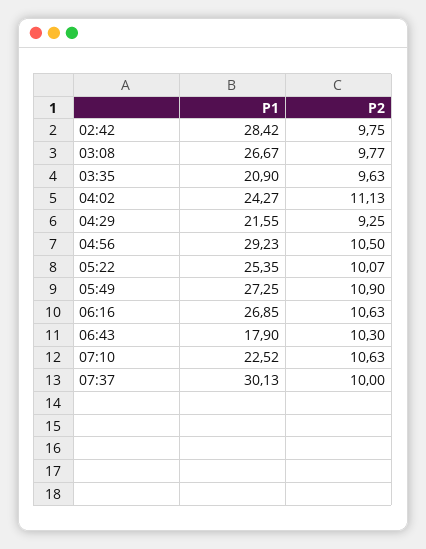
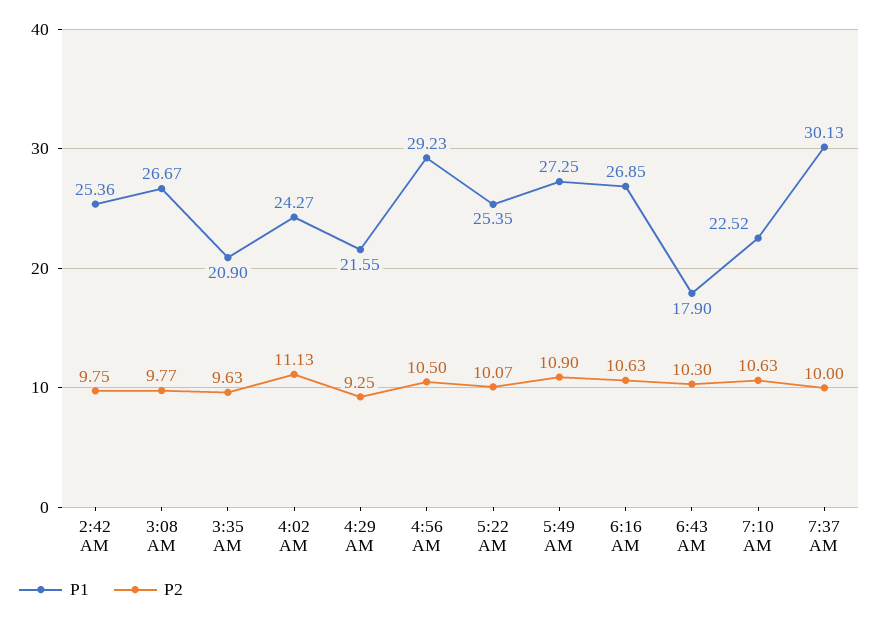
P1, 02:42: 28.42 -> 25.36

